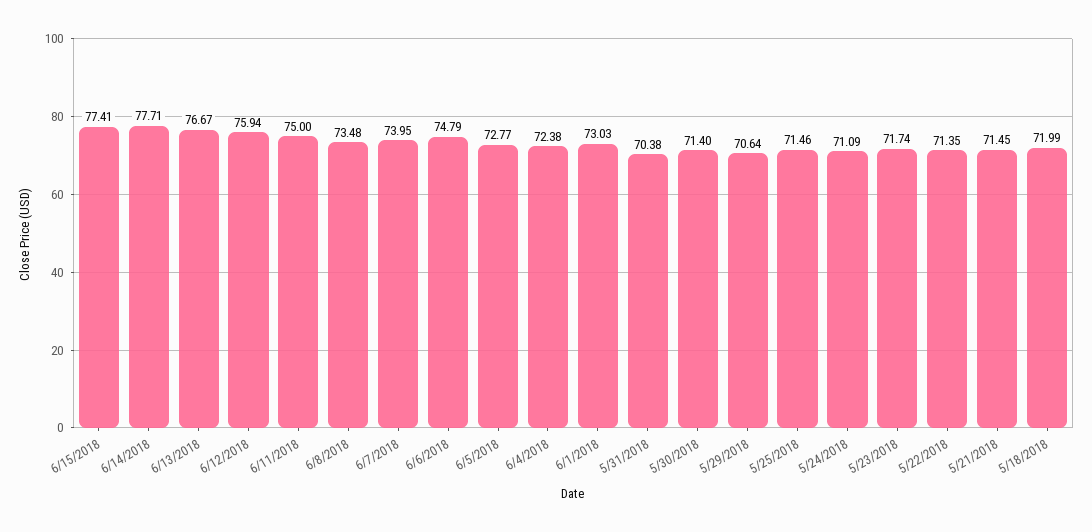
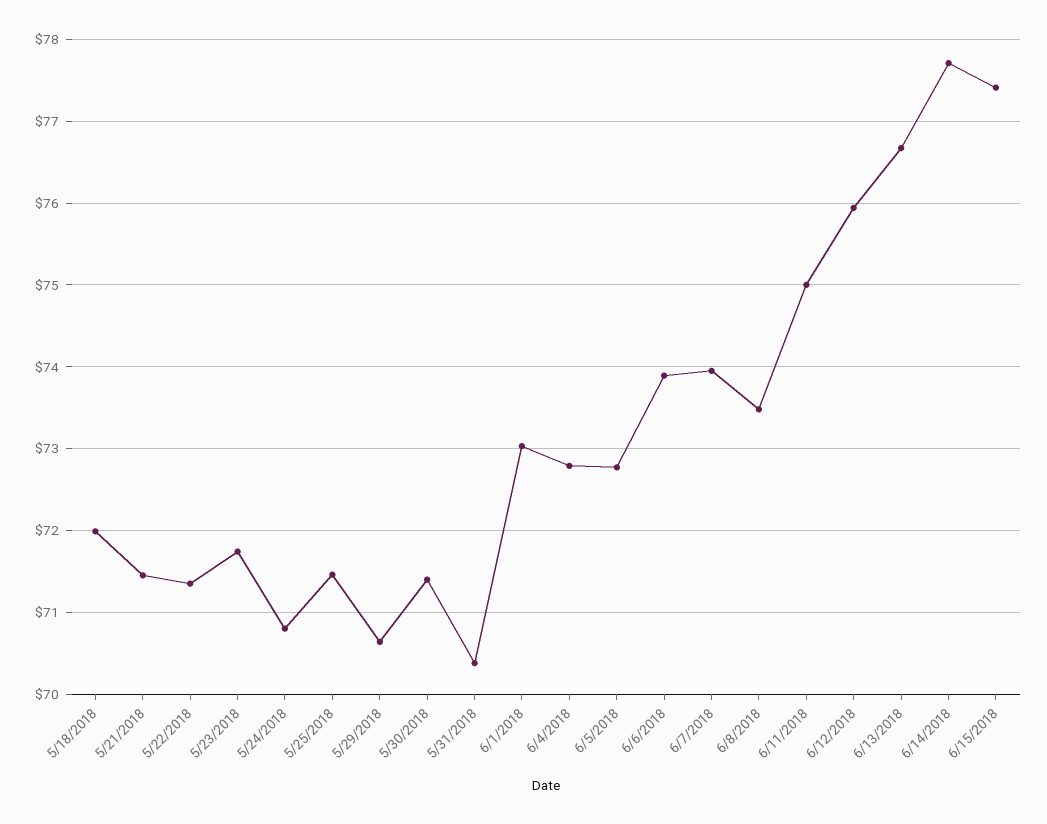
6/6/2018: 74.79 -> 73.9
6/4/2018: 72.38 -> 72.8
5/24/2018: 71.09 -> 70.8

